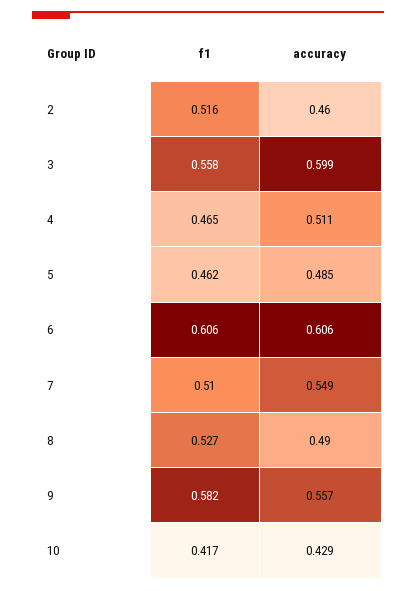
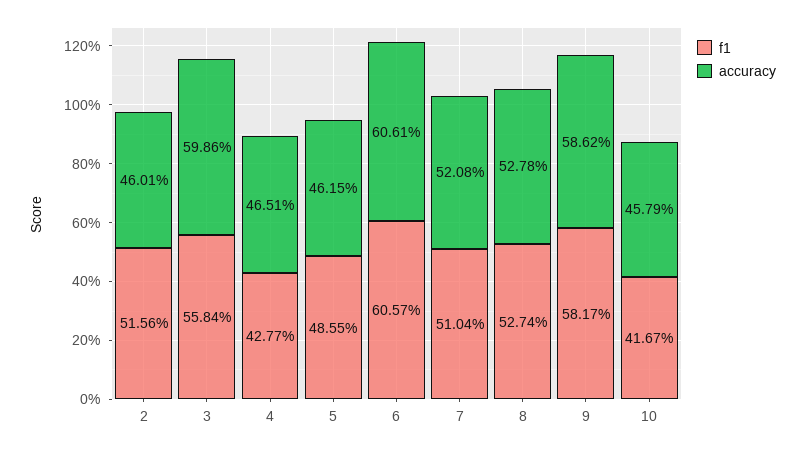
f1, 4: 0.465 -> 0.4277
accuracy, 4: 0.511 -> 0.4651
f1, 5: 0.462 -> 0.4855
accuracy, 5: 0.485 -> 0.4615
accuracy, 7: 0.549 -> 0.5208
accuracy, 8: 0.49 -> 0.5278
accuracy, 9: 0.557 -> 0.5862
accuracy, 10: 0.429 -> 0.4579

